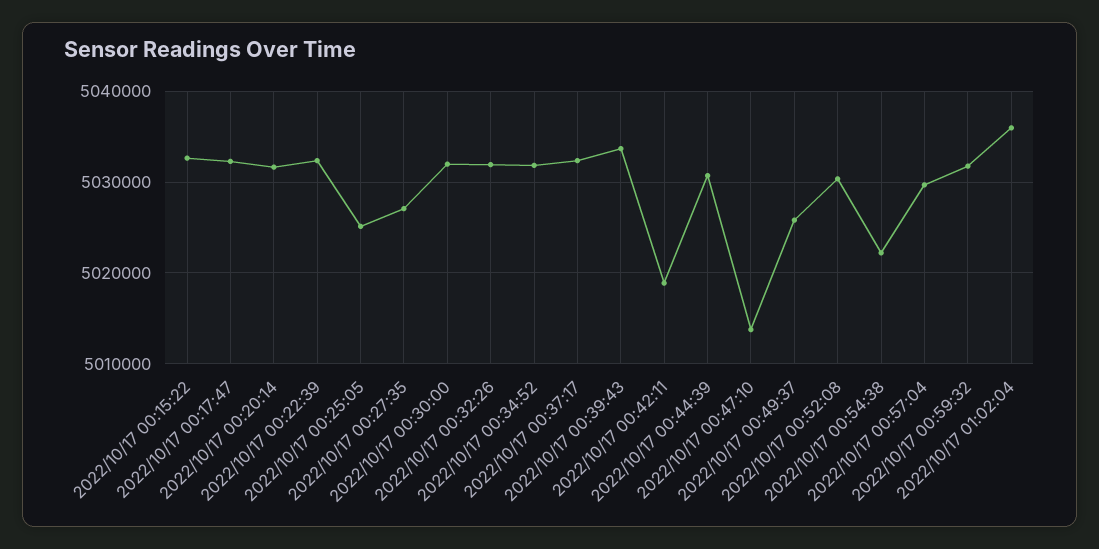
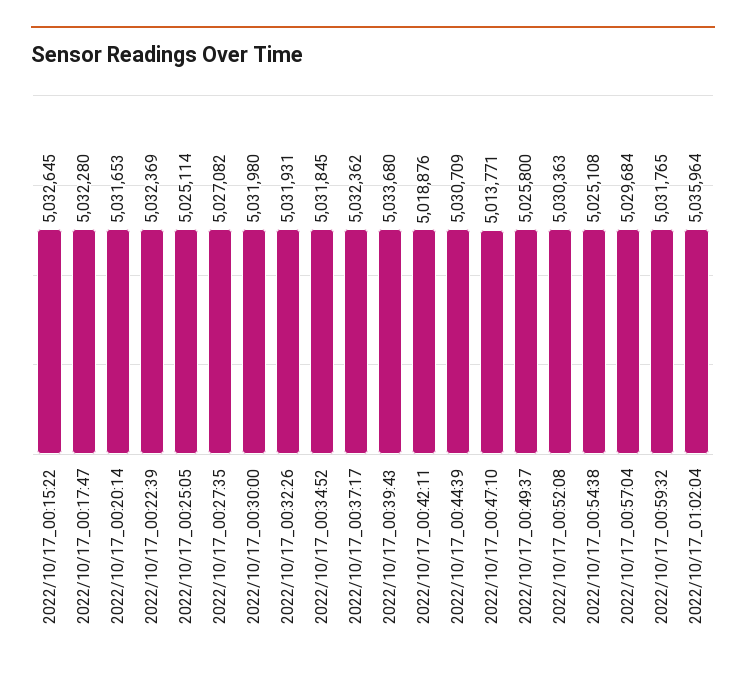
2022/10/17 00:54:38: 5022000 -> 5025108

